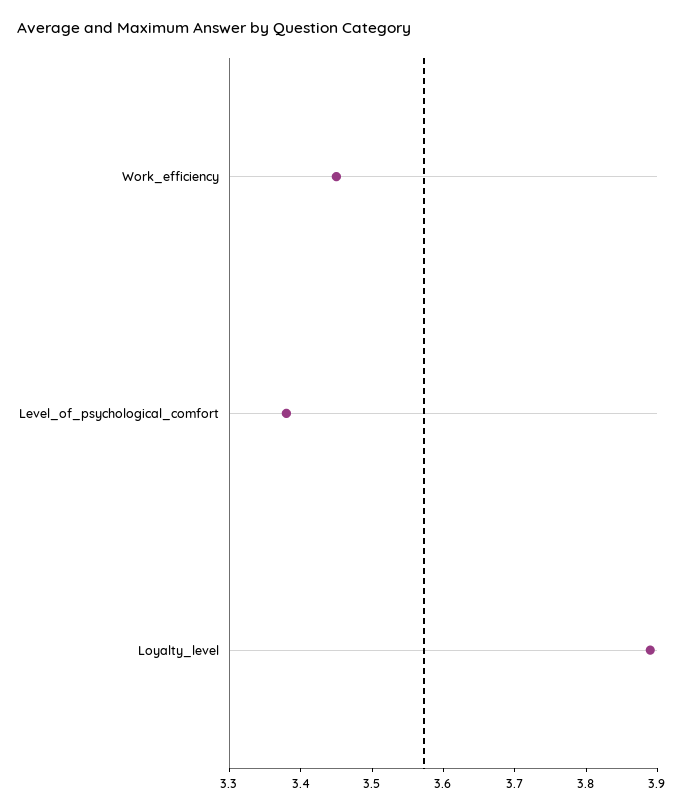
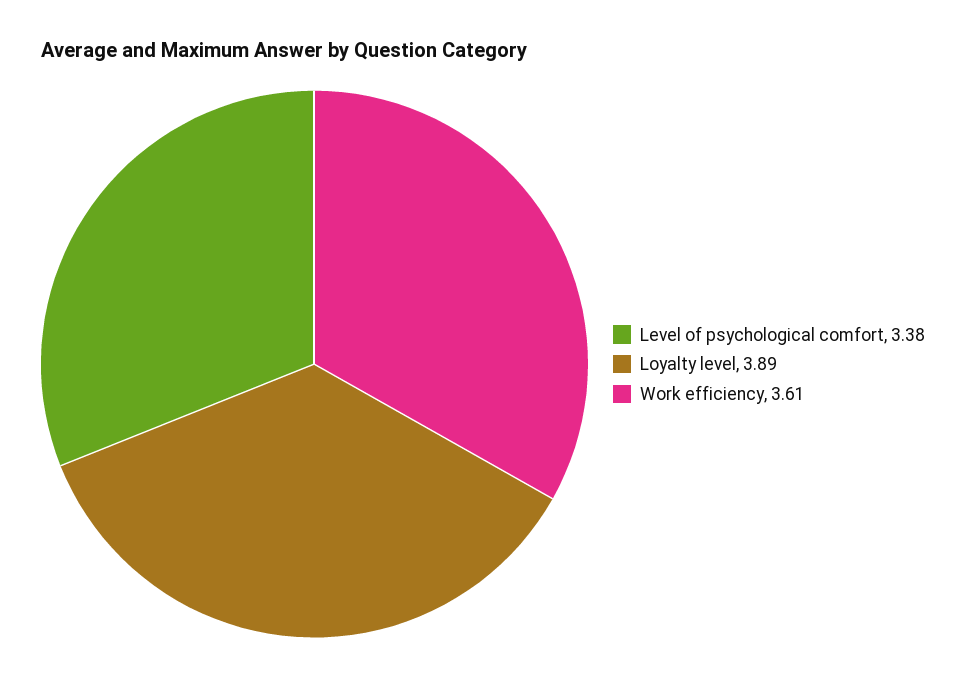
Work_efficiency: 3.45 -> 3.61

